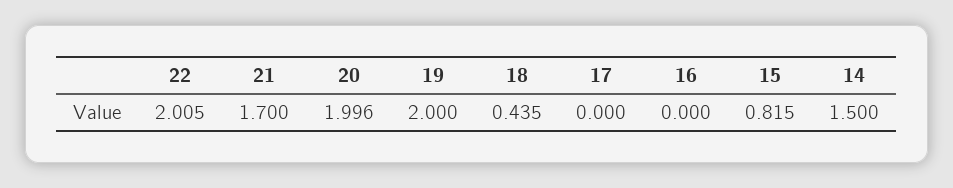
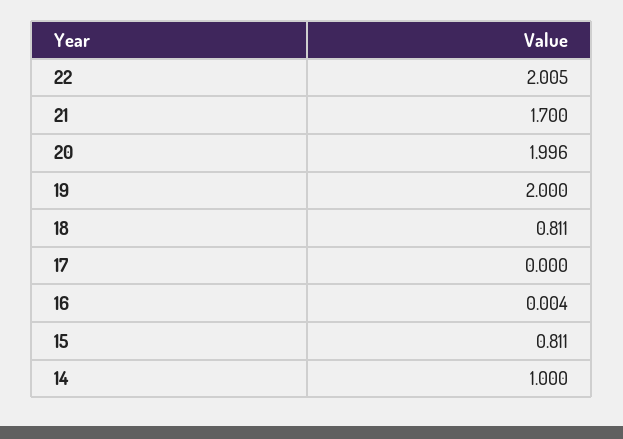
18: 0.435 -> 0.811
16: 0 -> 0.004
15: 0.815 -> 0.811
14: 1.5 -> 1

